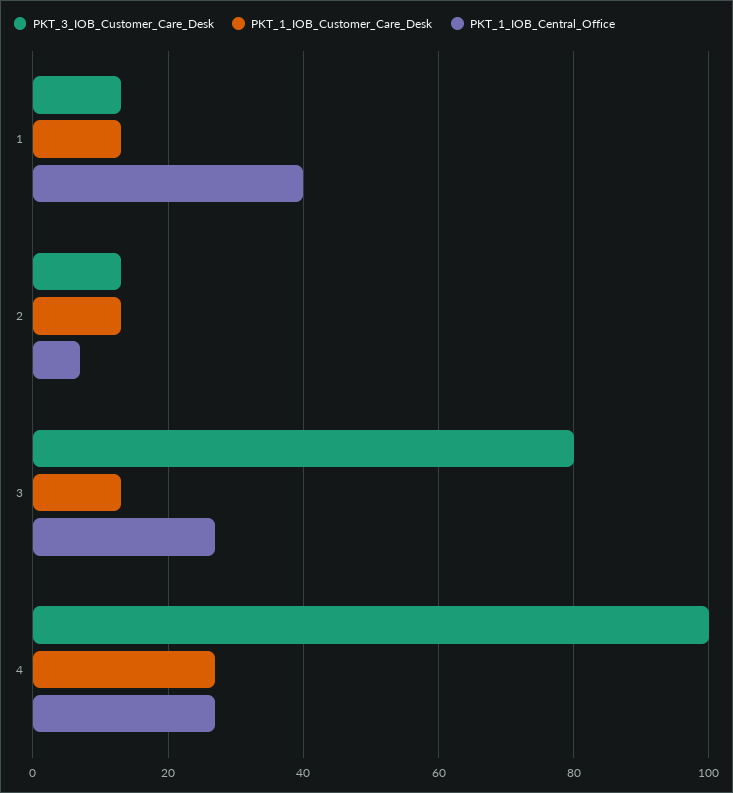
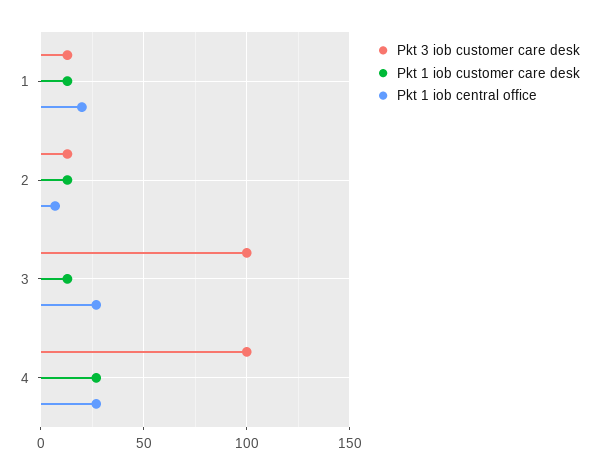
PKT_1_IOB_Central_Office, 1: 40 -> 20
PKT_3_IOB_Customer_Care_Desk, 3: 80 -> 100

